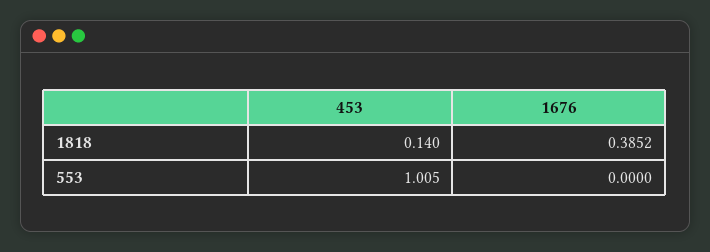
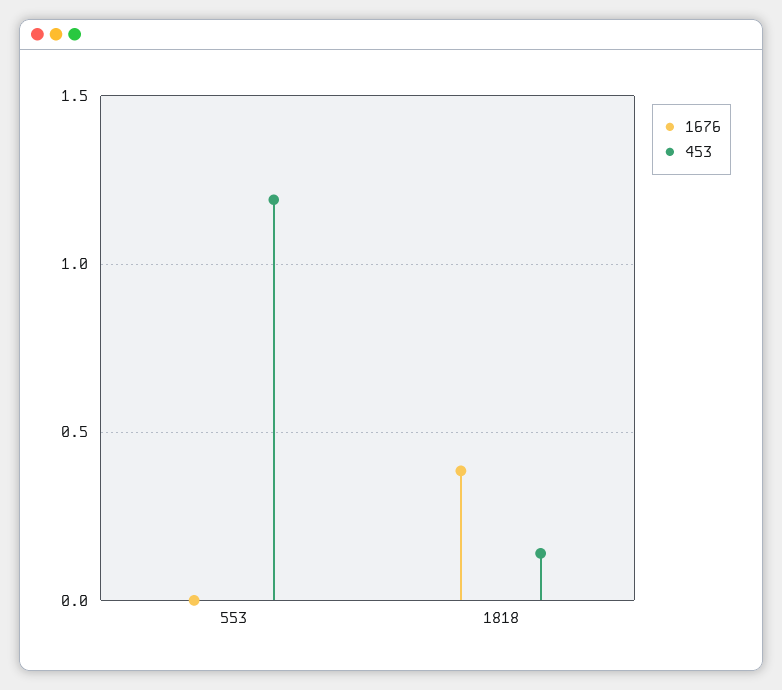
453, 553: 1.005 -> 1.2

